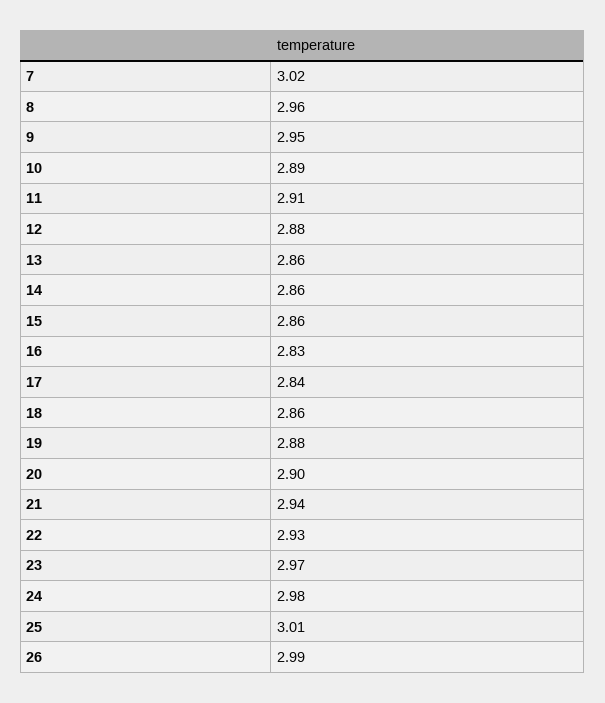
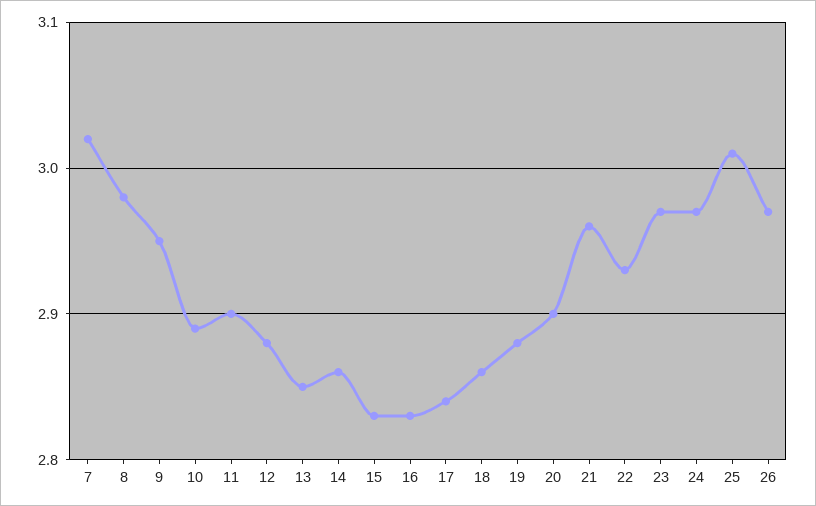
8: 2.96 -> 2.98
11: 2.91 -> 2.9
13: 2.86 -> 2.85
15: 2.86 -> 2.83
21: 2.94 -> 2.96
24: 2.98 -> 2.97
26: 2.99 -> 2.97

